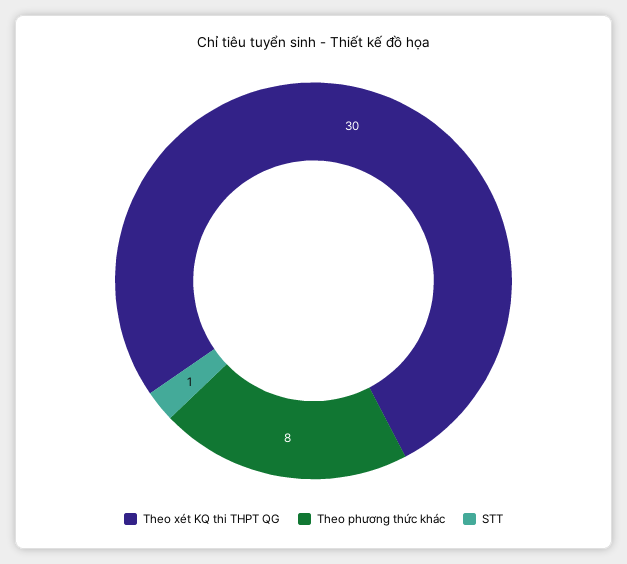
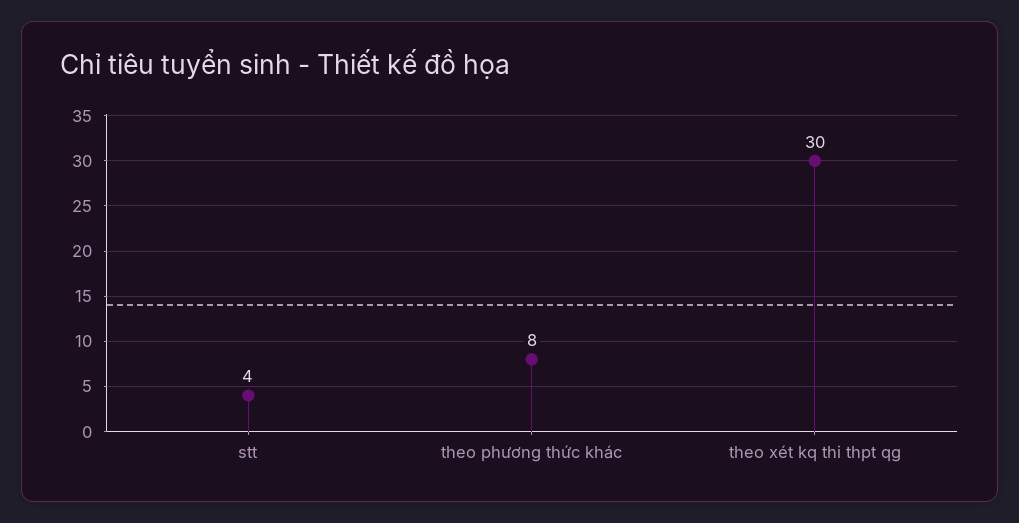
STT: 1 -> 4

